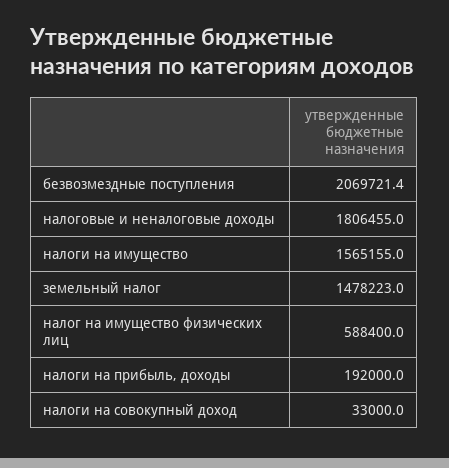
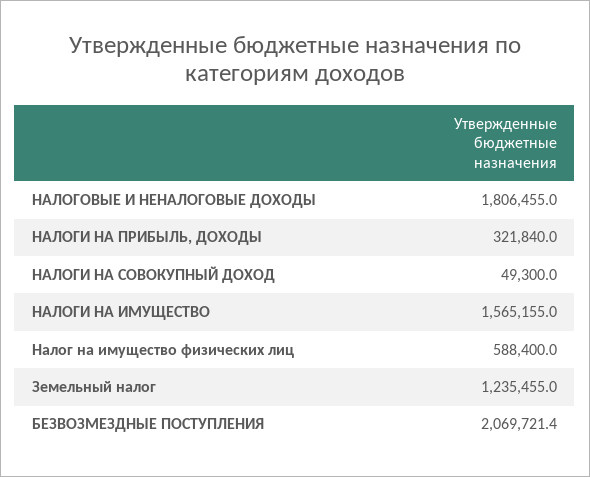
земельный налог: 1478223 -> 1235455
налоги на прибыль, доходы: 192000 -> 321840
налоги на совокупный доход: 33000 -> 49300

